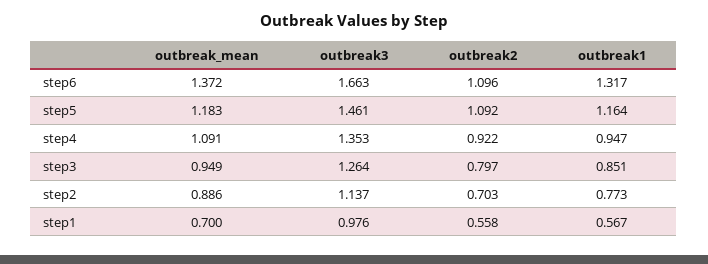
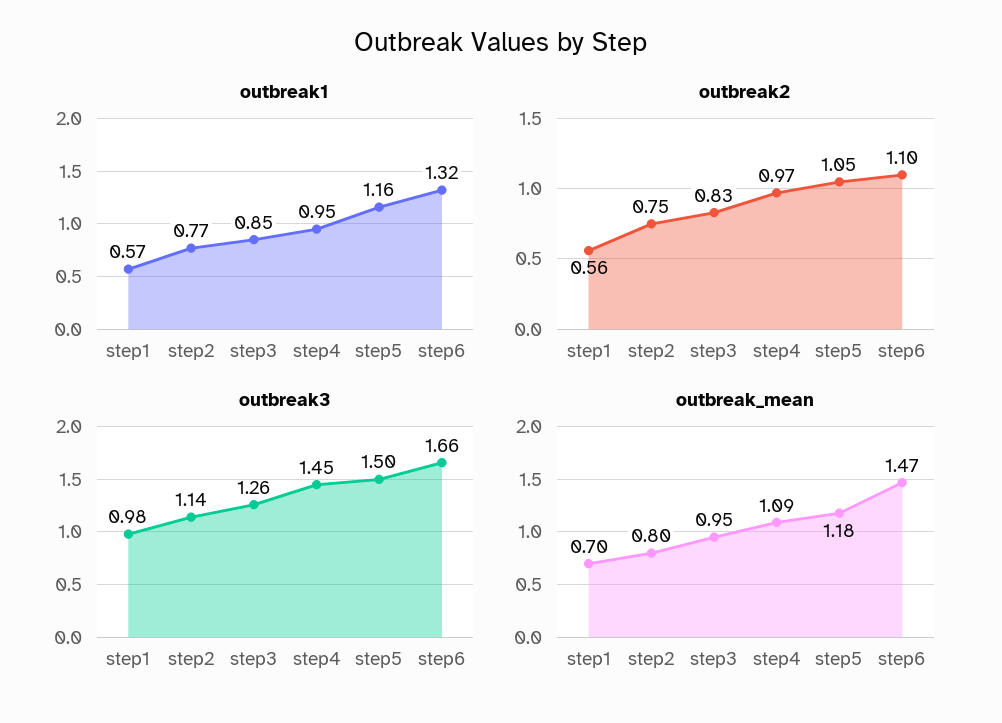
outbreak_mean, step6: 1.372 -> 1.47
outbreak3, step5: 1.461 -> 1.5
outbreak2, step5: 1.092 -> 1.05
outbreak3, step4: 1.353 -> 1.45
outbreak2, step4: 0.922 -> 0.97
outbreak2, step3: 0.797 -> 0.83
outbreak_mean, step2: 0.886 -> 0.8
outbreak2, step2: 0.703 -> 0.75

